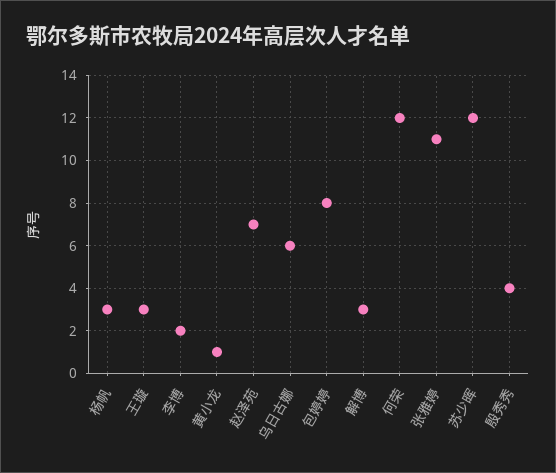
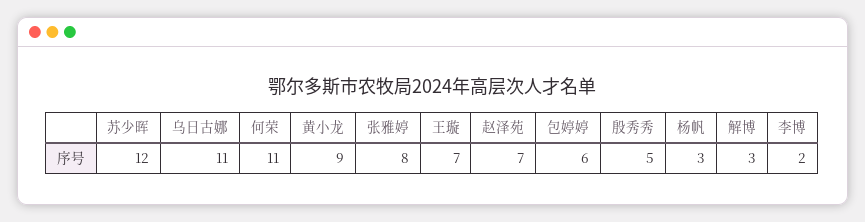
王璇: 3 -> 7
黄小龙: 1 -> 9
乌日古娜: 6 -> 11
包婷婷: 8 -> 6
何荣: 12 -> 11
张雅婷: 11 -> 8
殷秀秀: 4 -> 5

